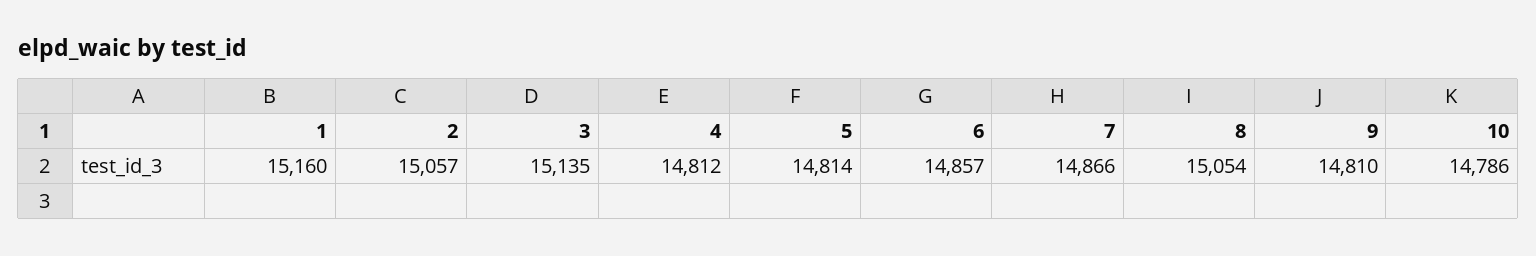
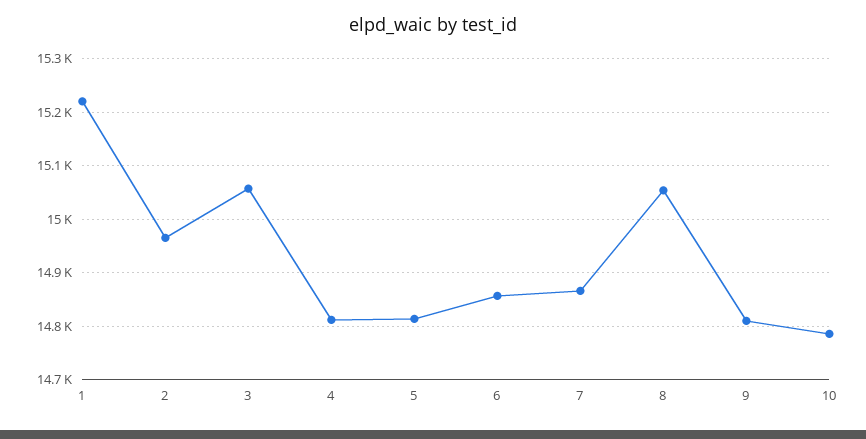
1: 15160 -> 15220
2: 15057 -> 14960
3: 15135 -> 15060

